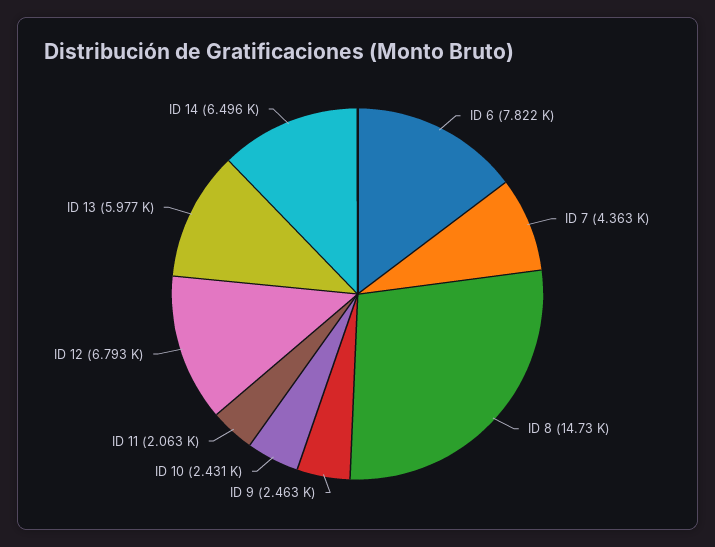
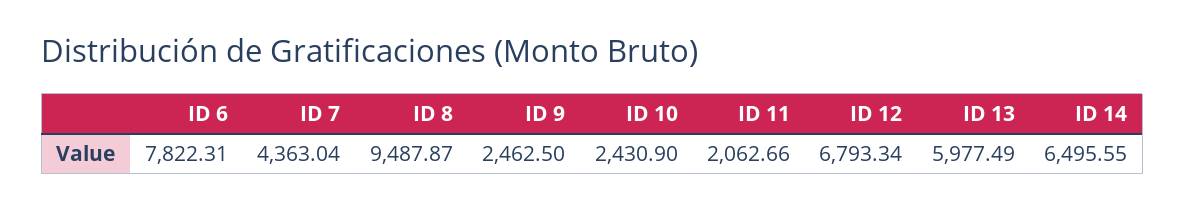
ID 8: 14730 -> 9487.87

